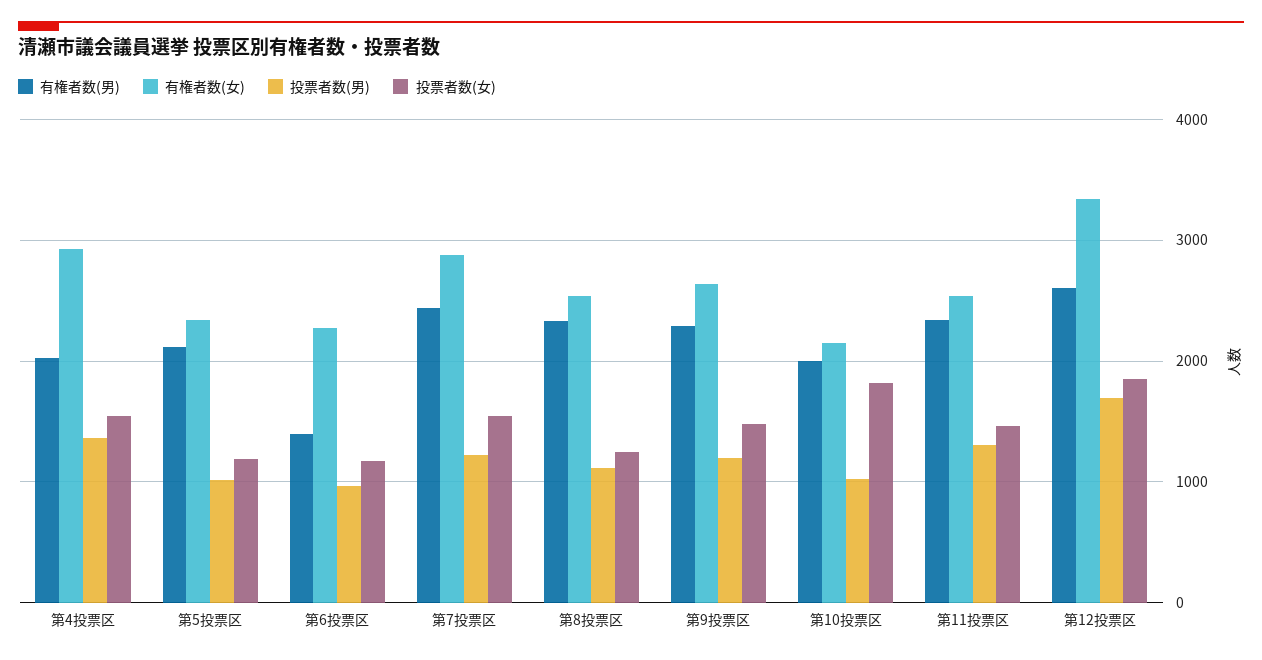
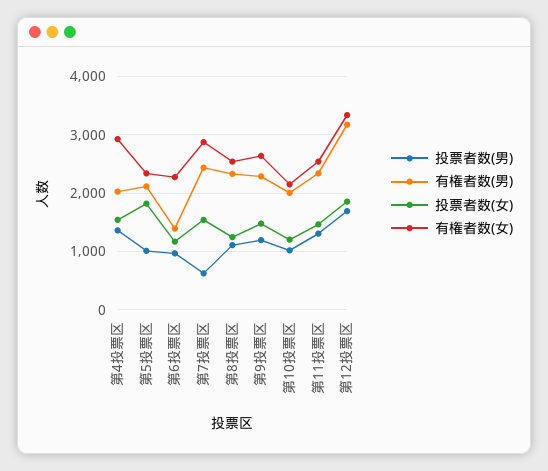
投票者数(女), 第5投票区: 1200 -> 1800
投票者数(男), 第7投票区: 1200 -> 600
投票者数(女), 第10投票区: 1800 -> 1200
有権者数(男), 第12投票区: 2600 -> 3200

